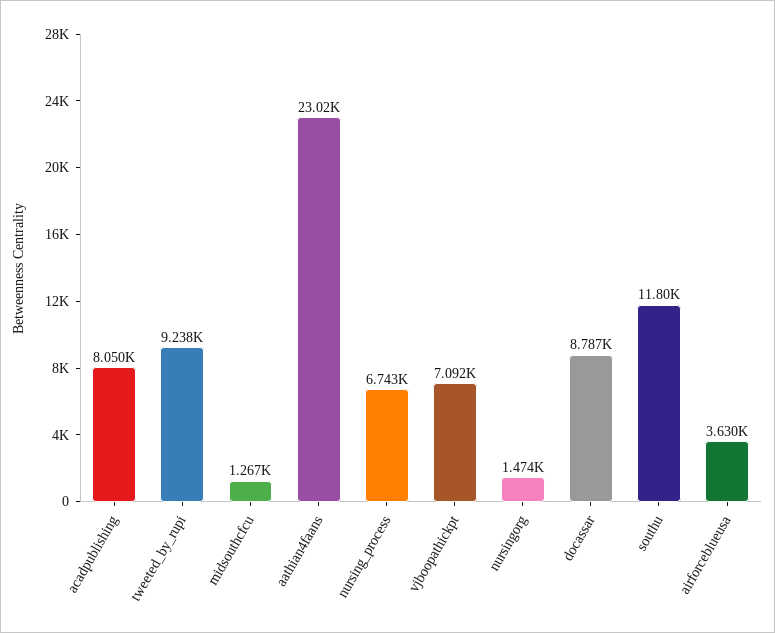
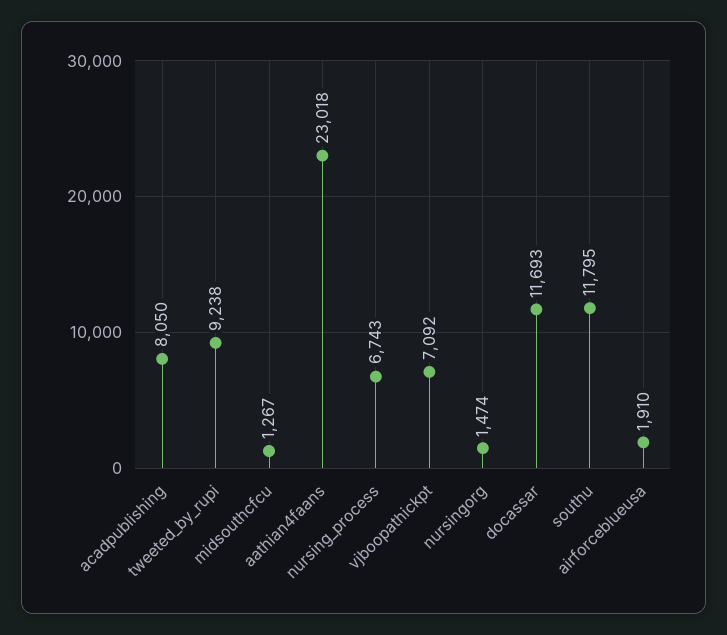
docassar: 8787 -> 11693
airforceblueusa: 3630 -> 1910

